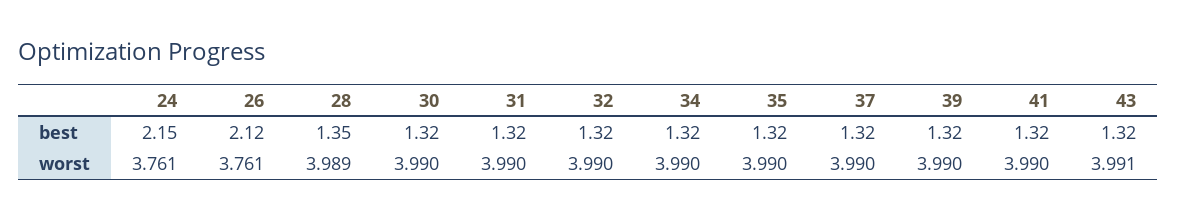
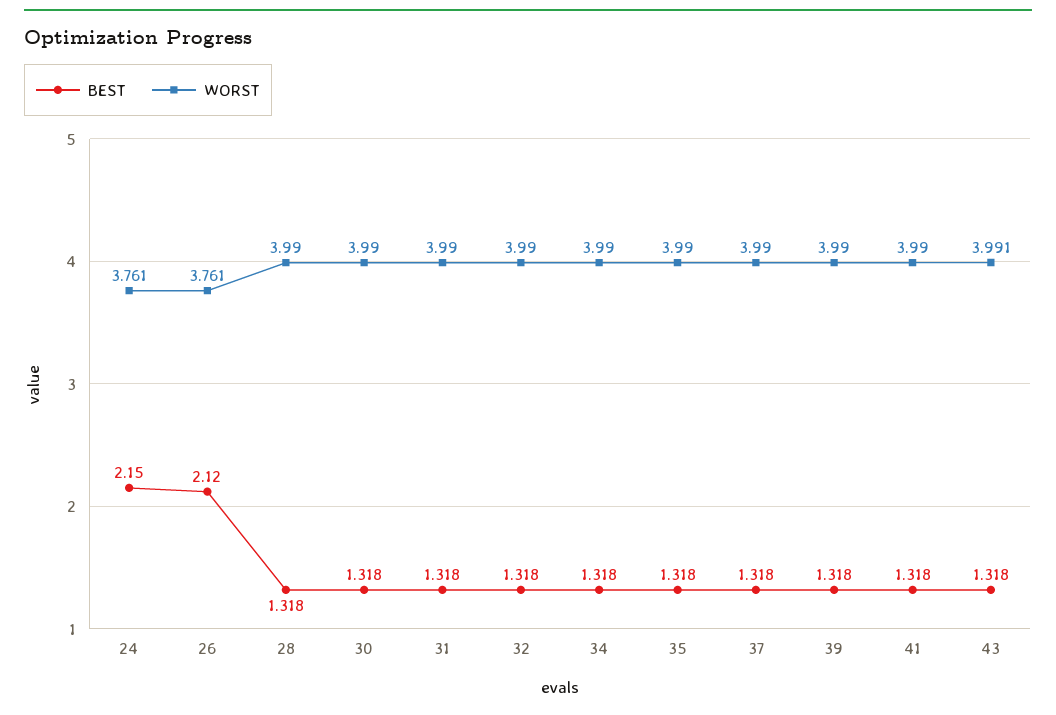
best, 28: 1.35 -> 1.318
worst, 28: 3.989 -> 3.99

